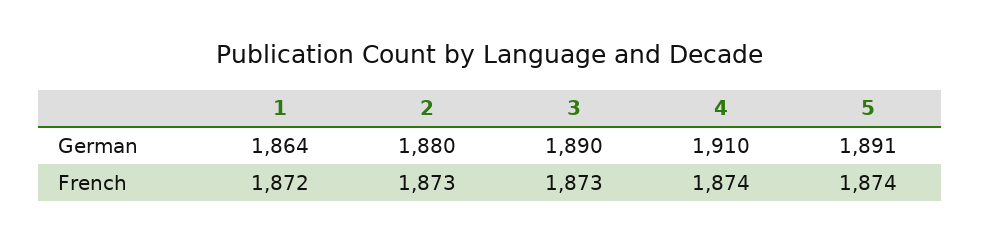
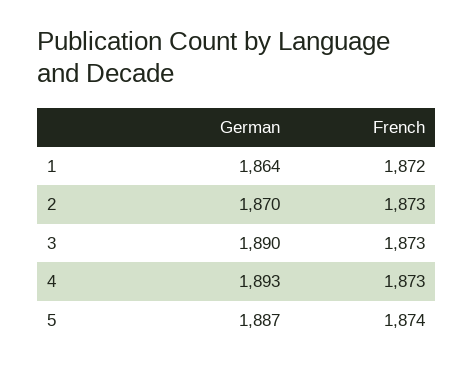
2, German: 1880 -> 1870
4, German: 1910 -> 1893
5, German: 1891 -> 1887
4, French: 1874 -> 1873

